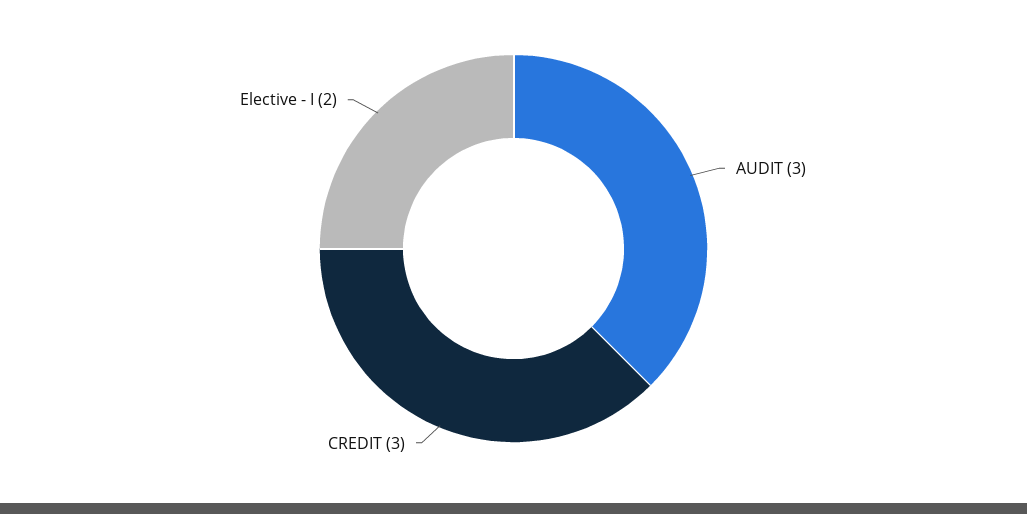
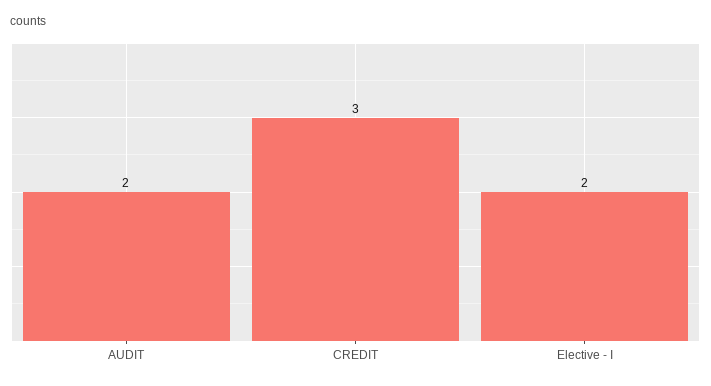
AUDIT: 3 -> 2

